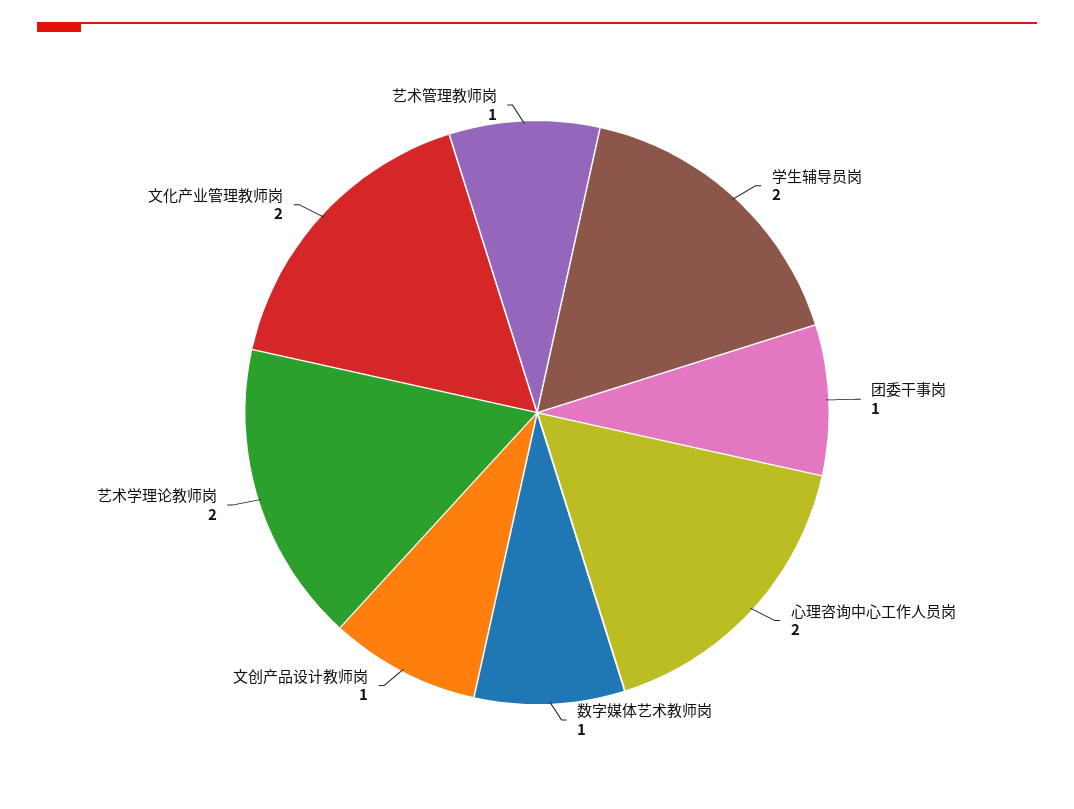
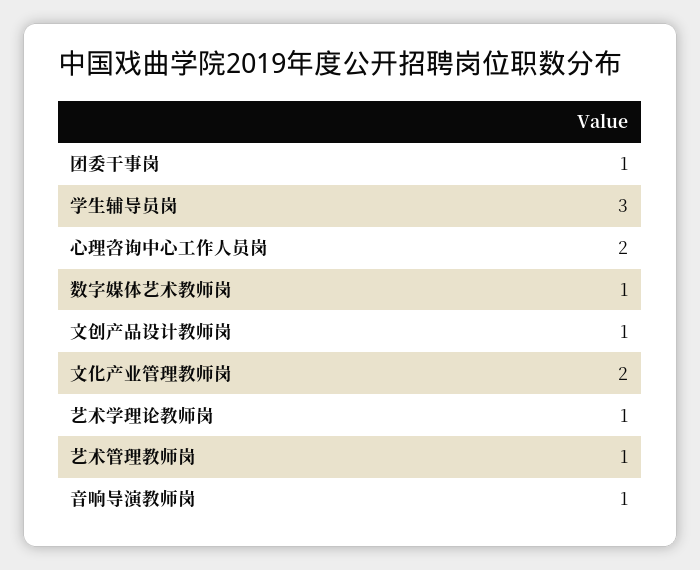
学生辅导员岗: 2 -> 3
艺术学理论教师岗: 2 -> 1
音响导演教师岗: none -> 1

